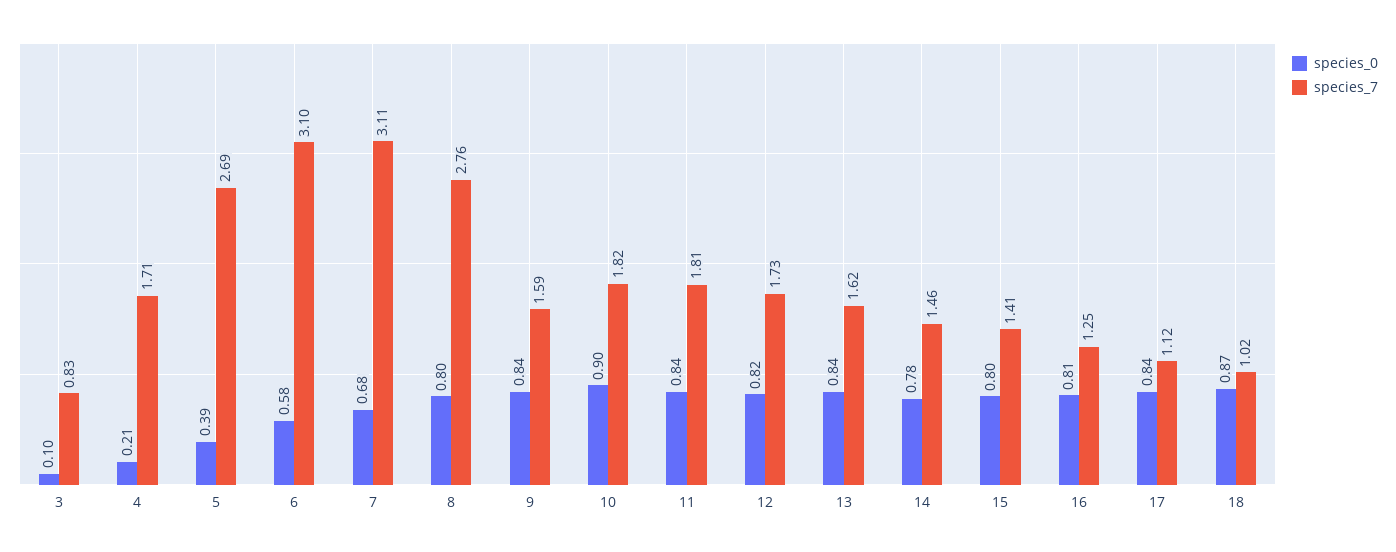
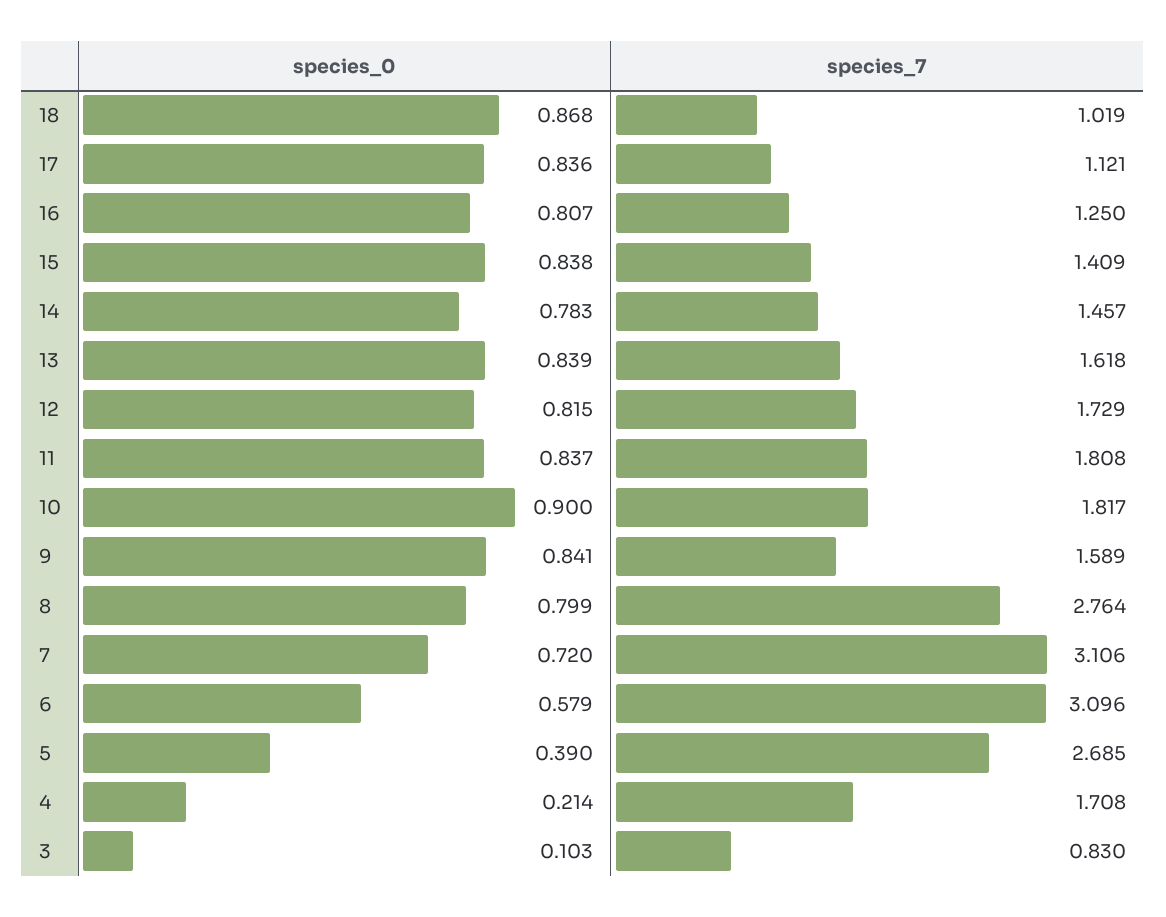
species_0, 7: 0.68 -> 0.72
species_0, 15: 0.8 -> 0.838

